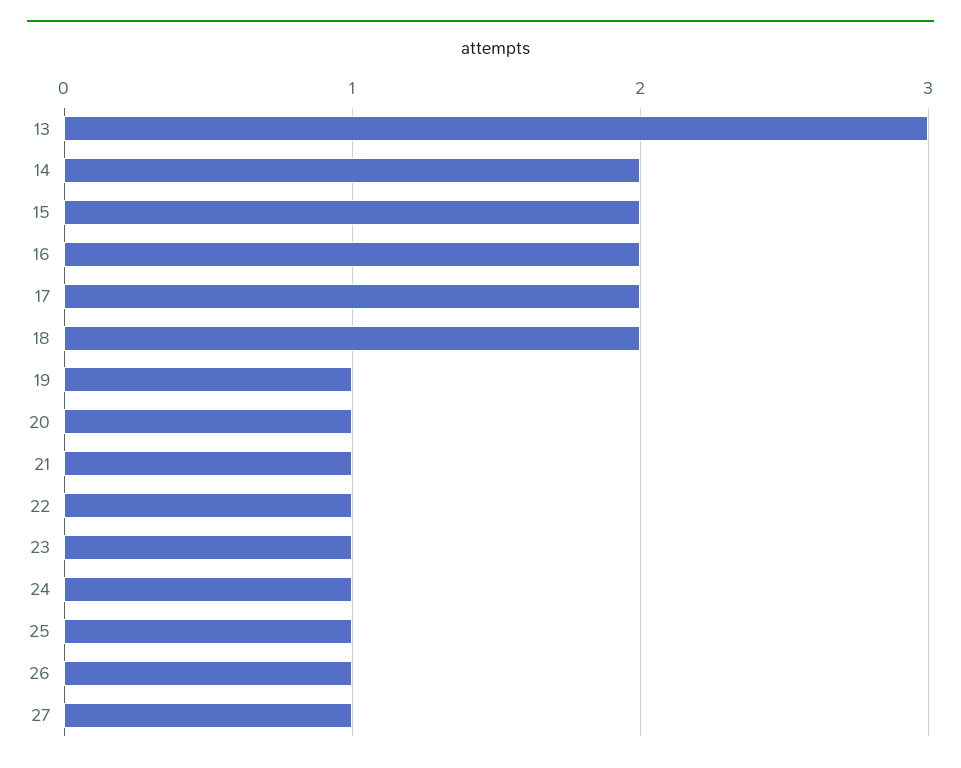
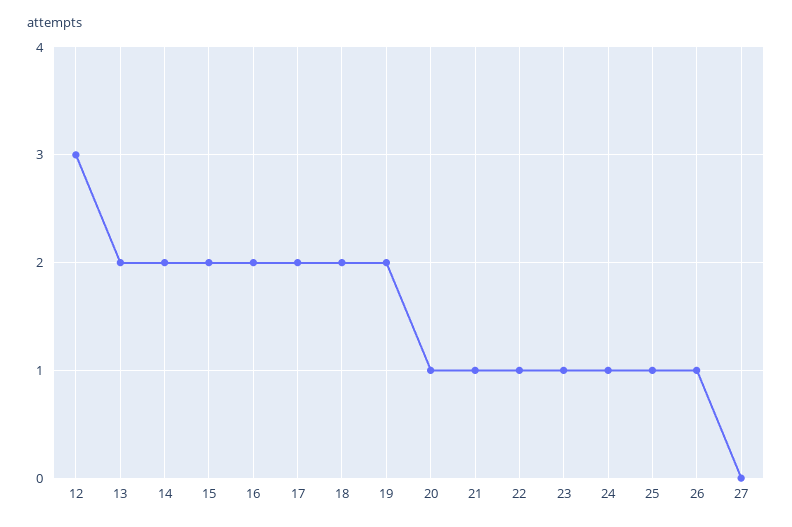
13: 3 -> 2
19: 1 -> 2
27: 1 -> 0
12: none -> 3

